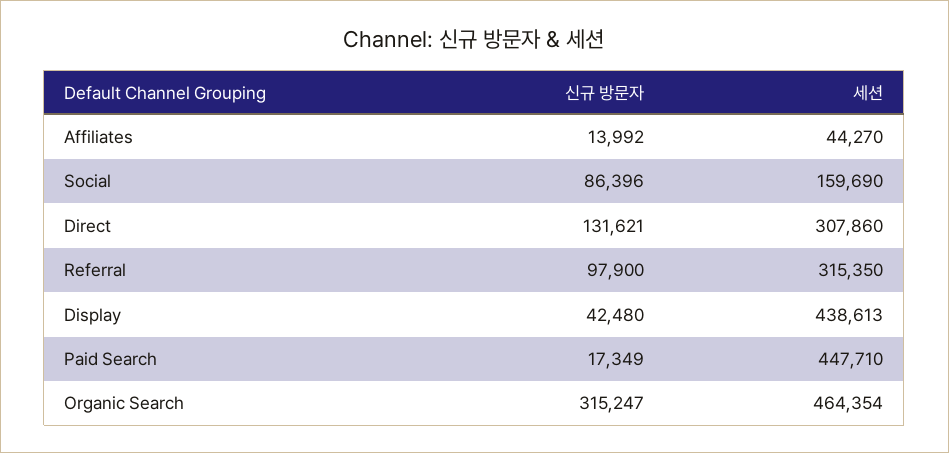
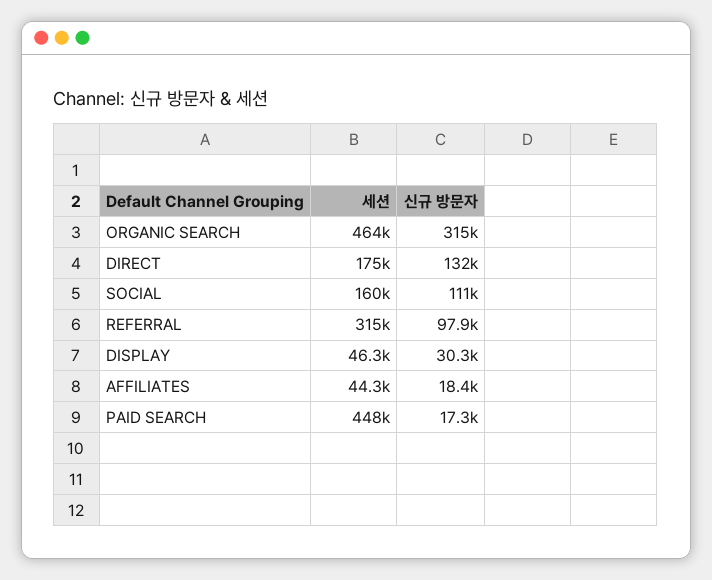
신규 방문자, Affiliates: 13992 -> 18400
신규 방문자, Social: 86396 -> 111000
세션, Direct: 307860 -> 175000
신규 방문자, Display: 42480 -> 30300
세션, Display: 438613 -> 46300

